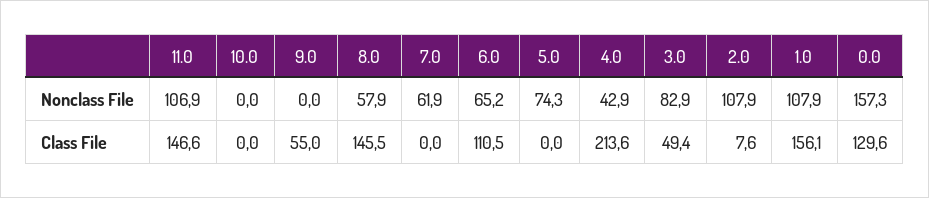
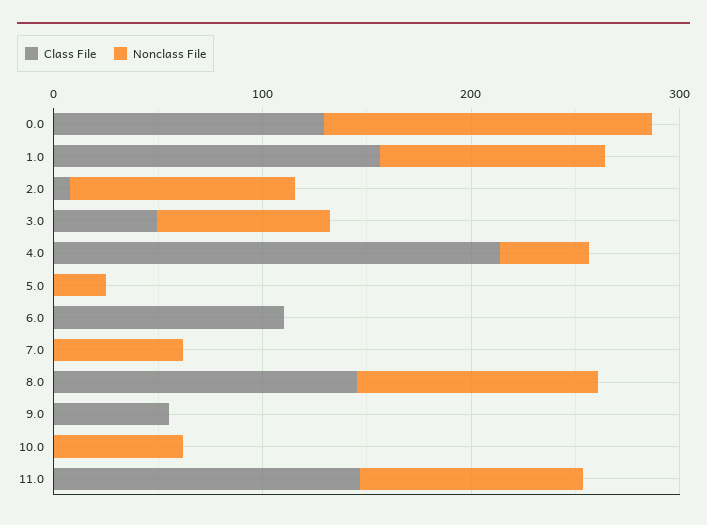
Nonclass File, 10.0: 0 -> 60
Nonclass File, 8.0: 57.9 -> 120
Nonclass File, 6.0: 65.2 -> 0
Nonclass File, 5.0: 74.3 -> 20

